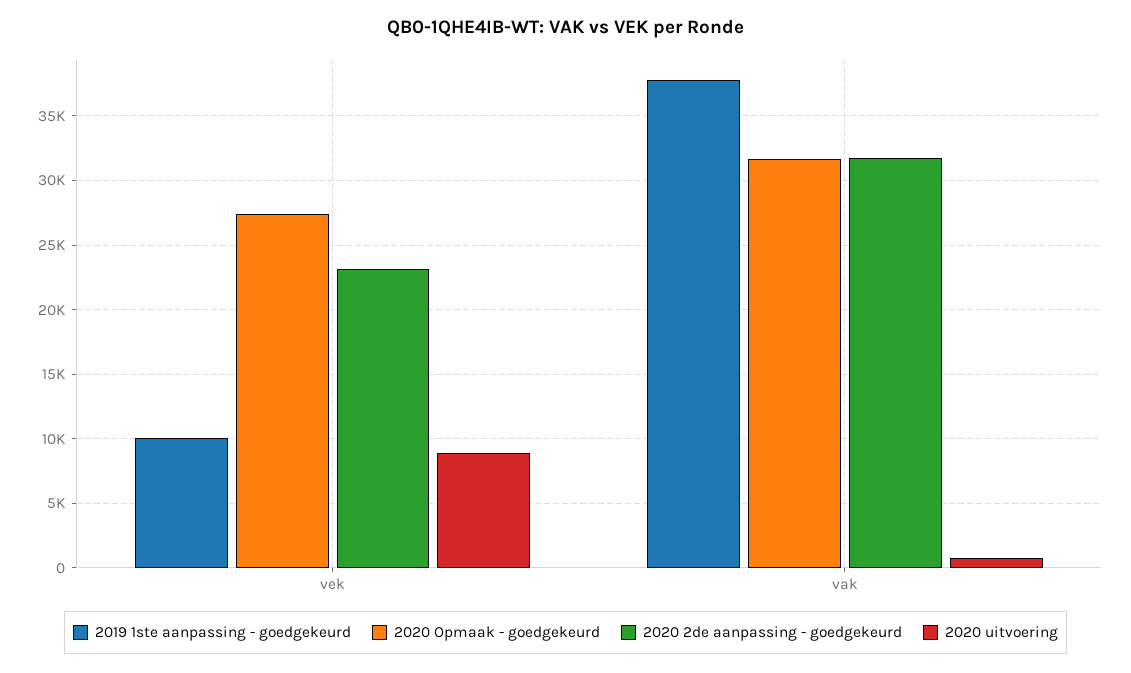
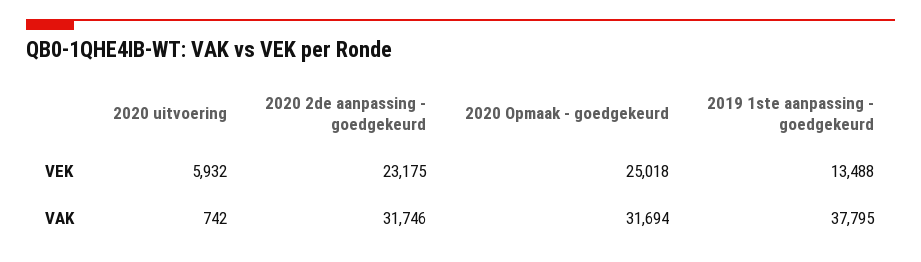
2019 1ste aanpassing - goedgekeurd, vek: 10000 -> 13488
2020 Opmaak - goedgekeurd, vek: 27500 -> 25018
2020 uitvoering, vek: 9000 -> 5932

